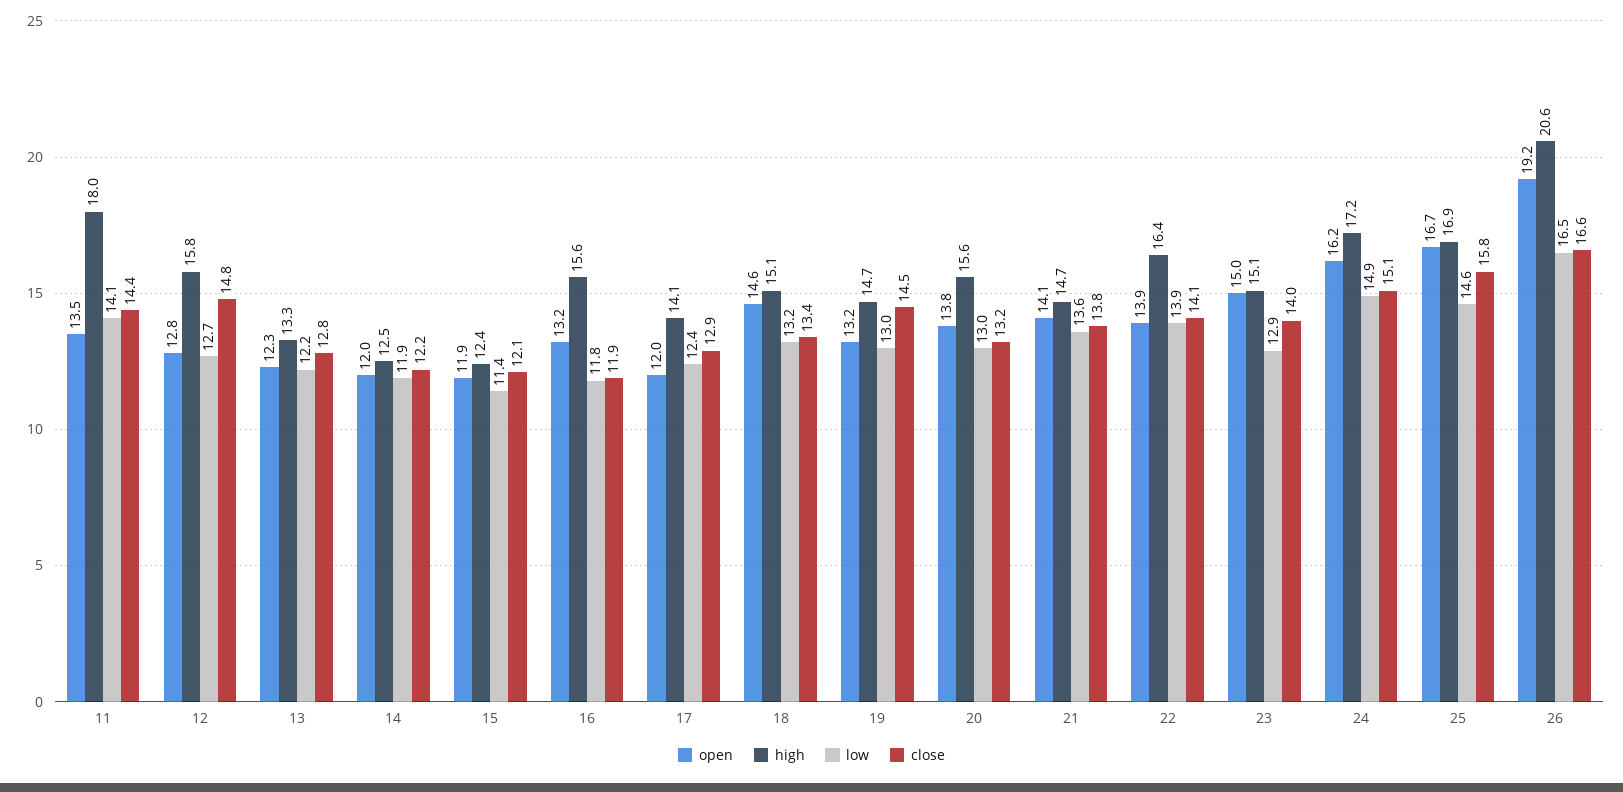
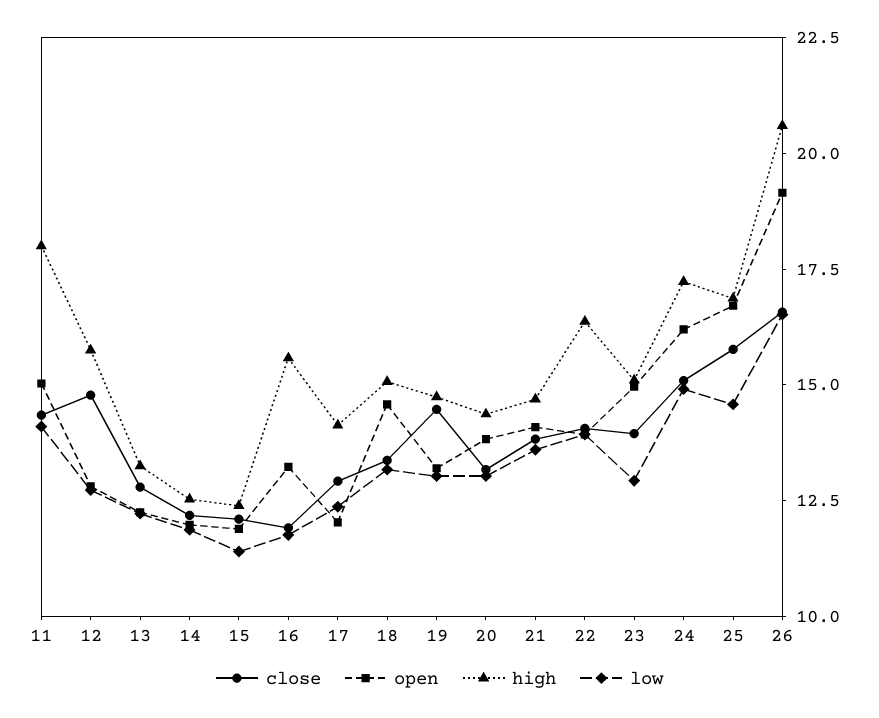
open, 11: 13.5 -> 15
high, 20: 15.6 -> 14.5

